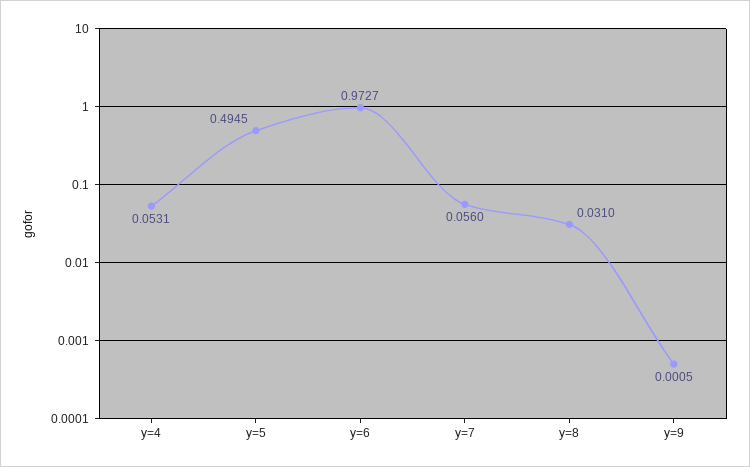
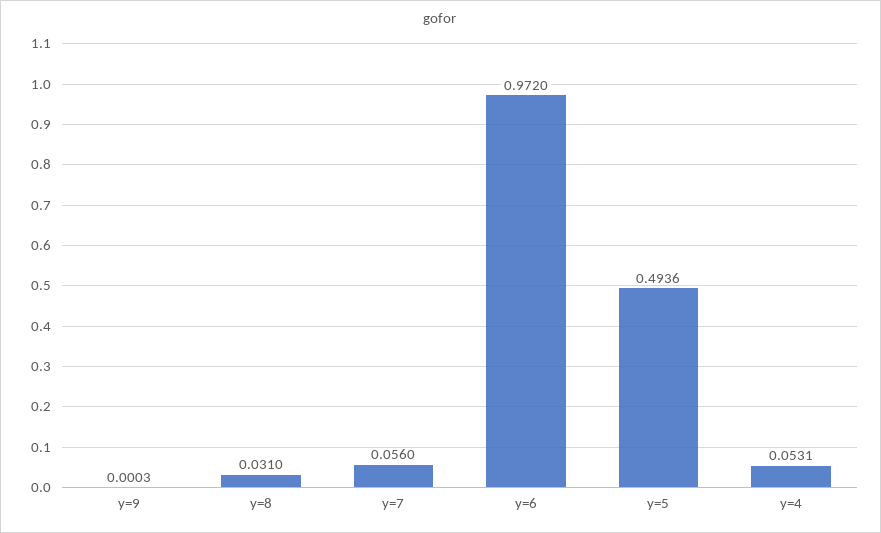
y=5: 0.4945 -> 0.4936
y=6: 0.9727 -> 0.972
y=9: 0.0005 -> 0.0003

